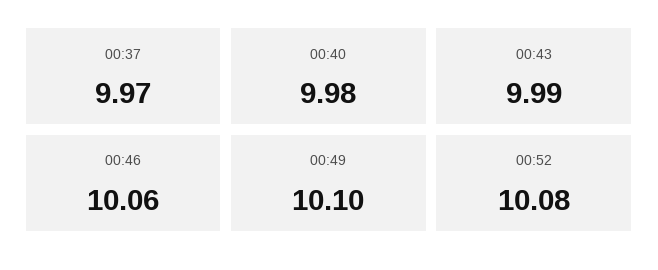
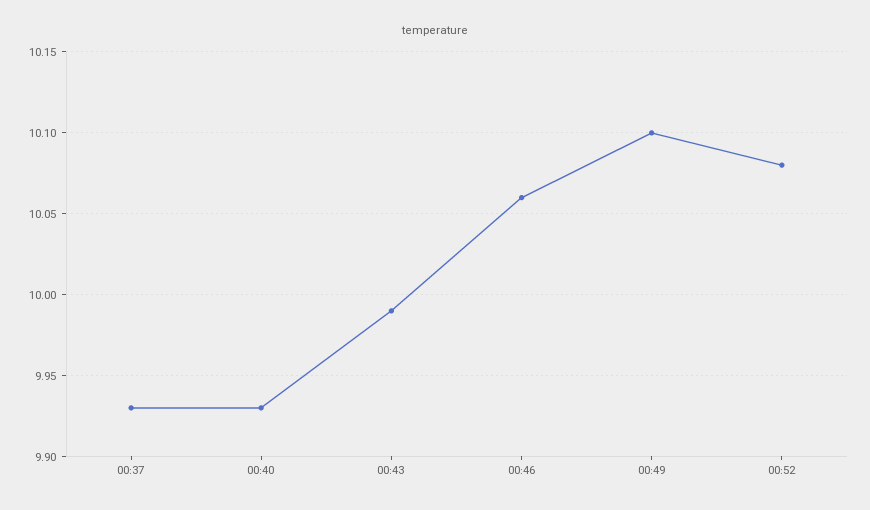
00:37: 9.97 -> 9.93
00:40: 9.98 -> 9.93

